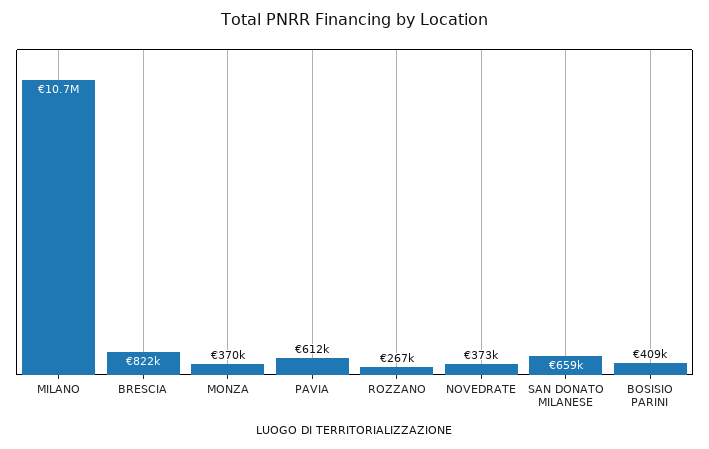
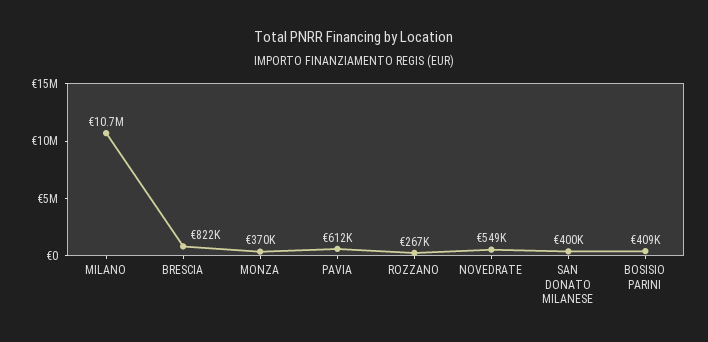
NOVEDRATE: 373000 -> 549000
SAN DONATO MILANESE: 659000 -> 400000

